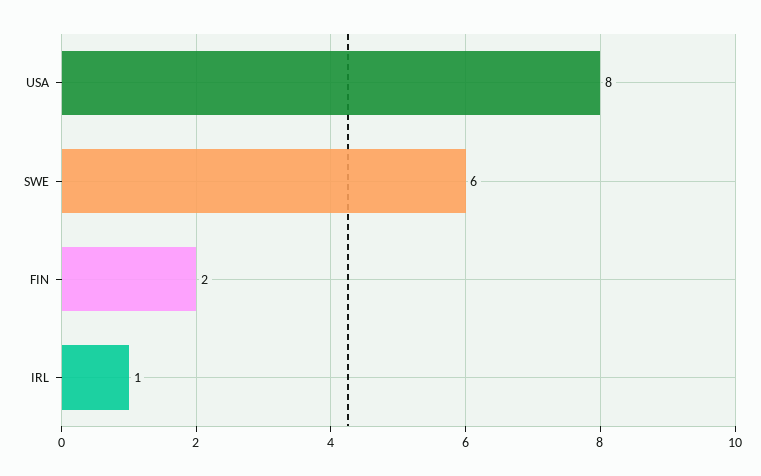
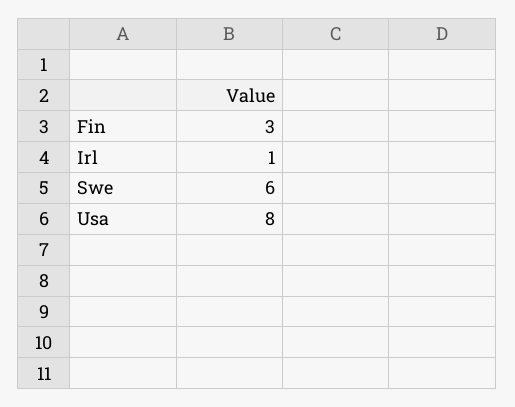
FIN: 2 -> 3

